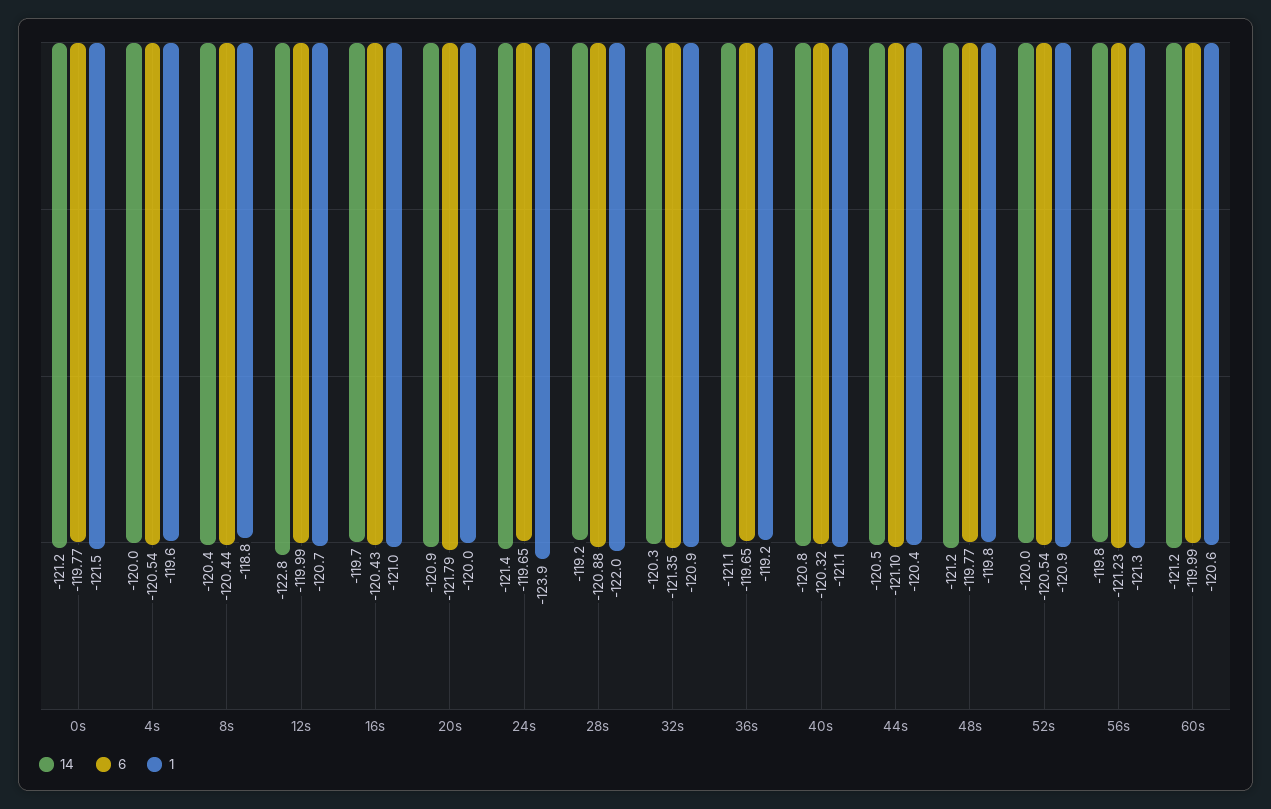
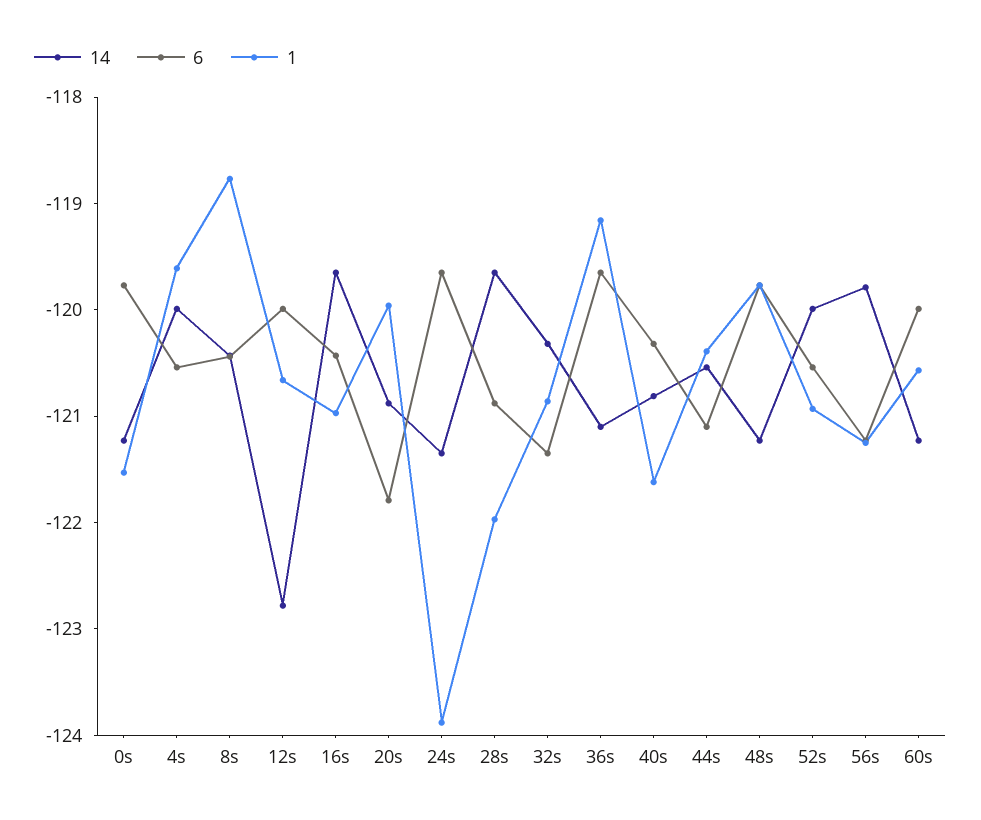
14, 28s: -119.2 -> -119.6
1, 40s: -121.1 -> -121.6

